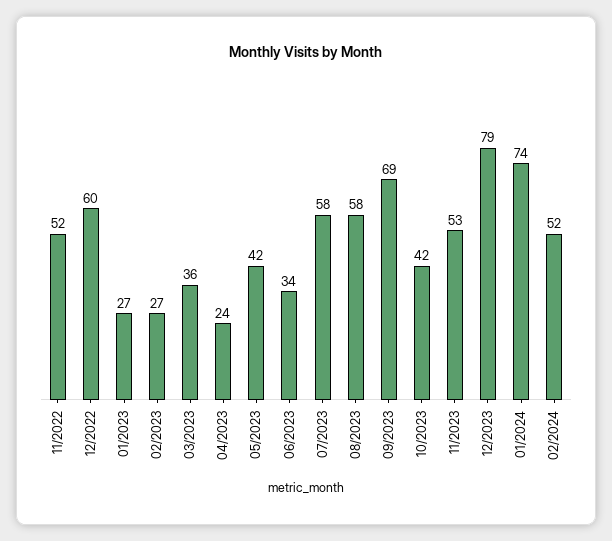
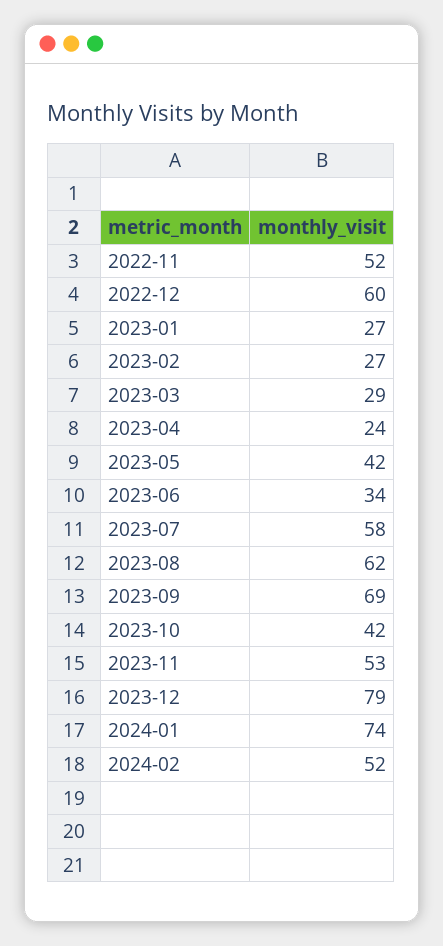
03/2023: 36 -> 29
08/2023: 58 -> 62

